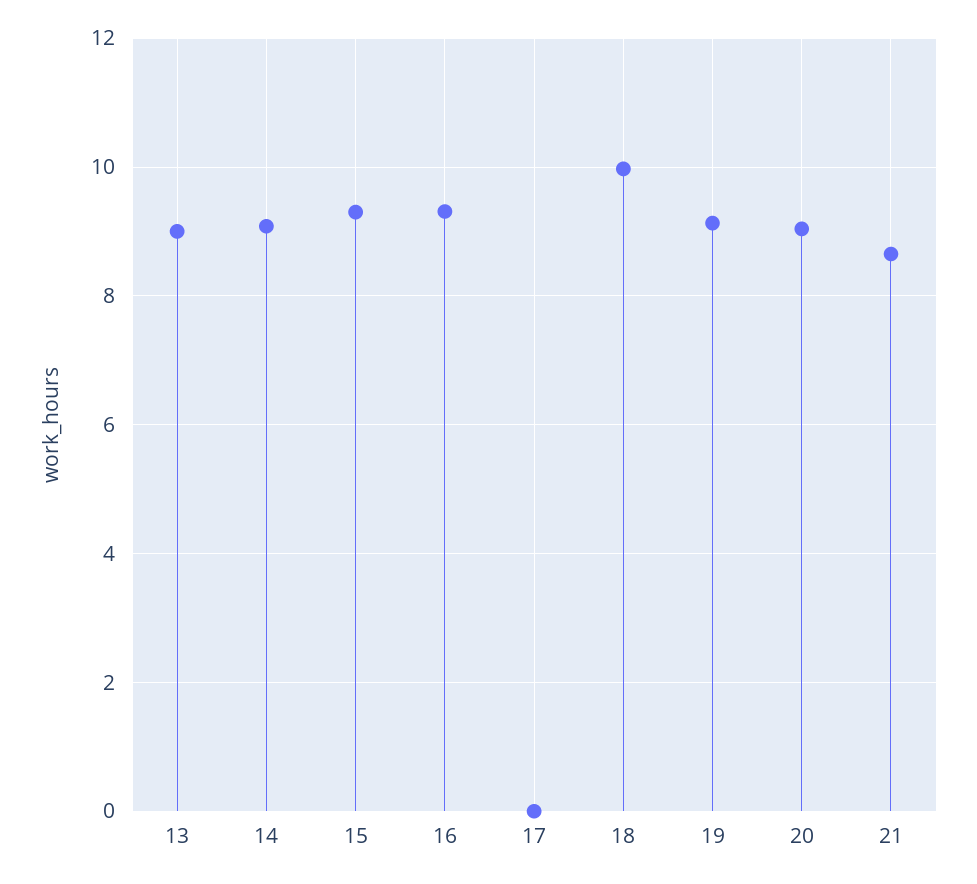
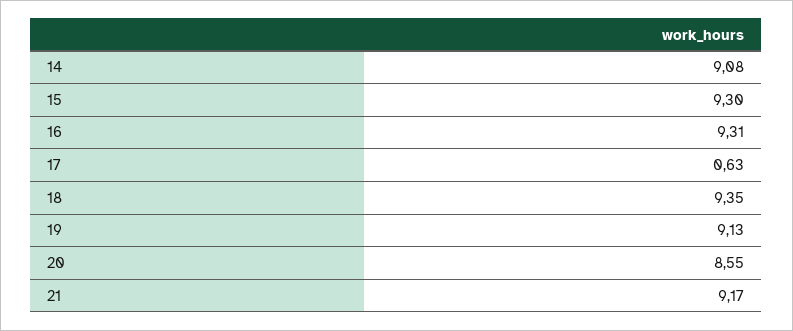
13: 9 -> none
17: 0 -> 0.63
18: 10 -> 9.35
20: 9 -> 8.55
21: 8.6 -> 9.17

